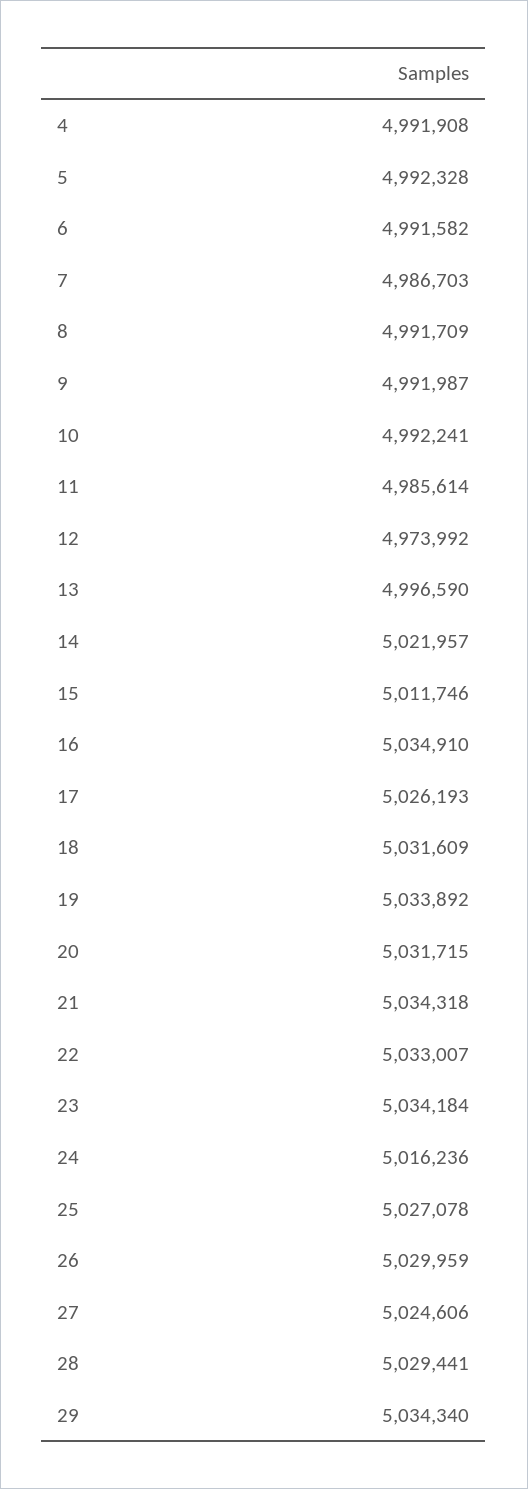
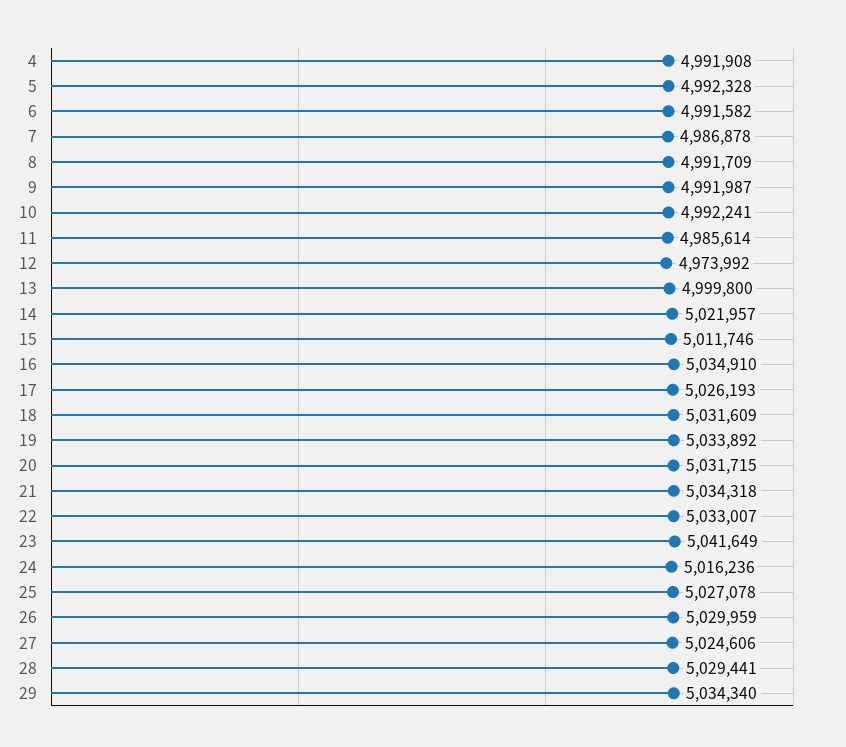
7: 4986703 -> 4986878
13: 4996590 -> 4999800
23: 5034184 -> 5041649

